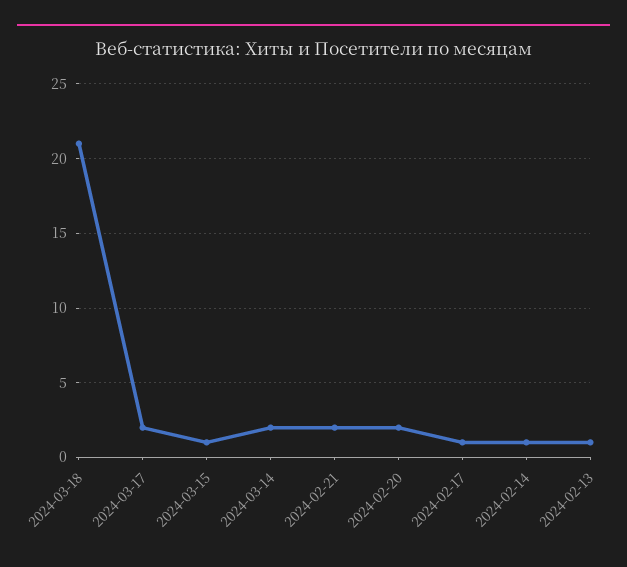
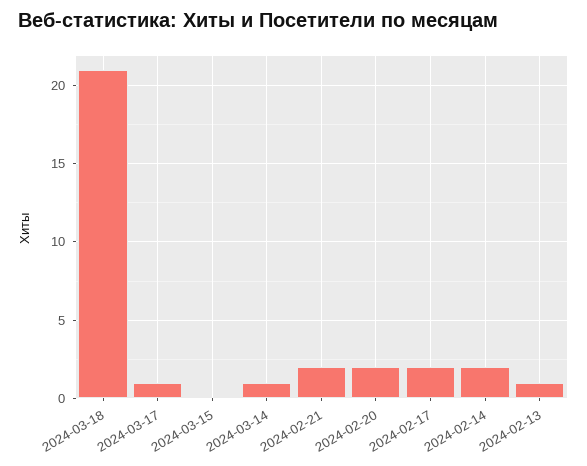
2024-03-17: 2 -> 1
2024-03-15: 1 -> 0
2024-03-14: 2 -> 1
2024-02-17: 1 -> 2
2024-02-14: 1 -> 2

